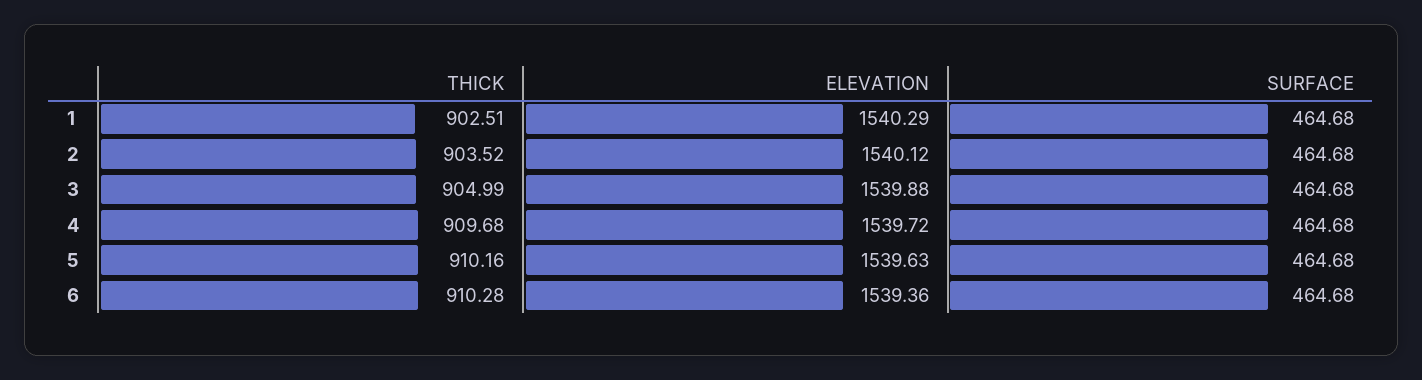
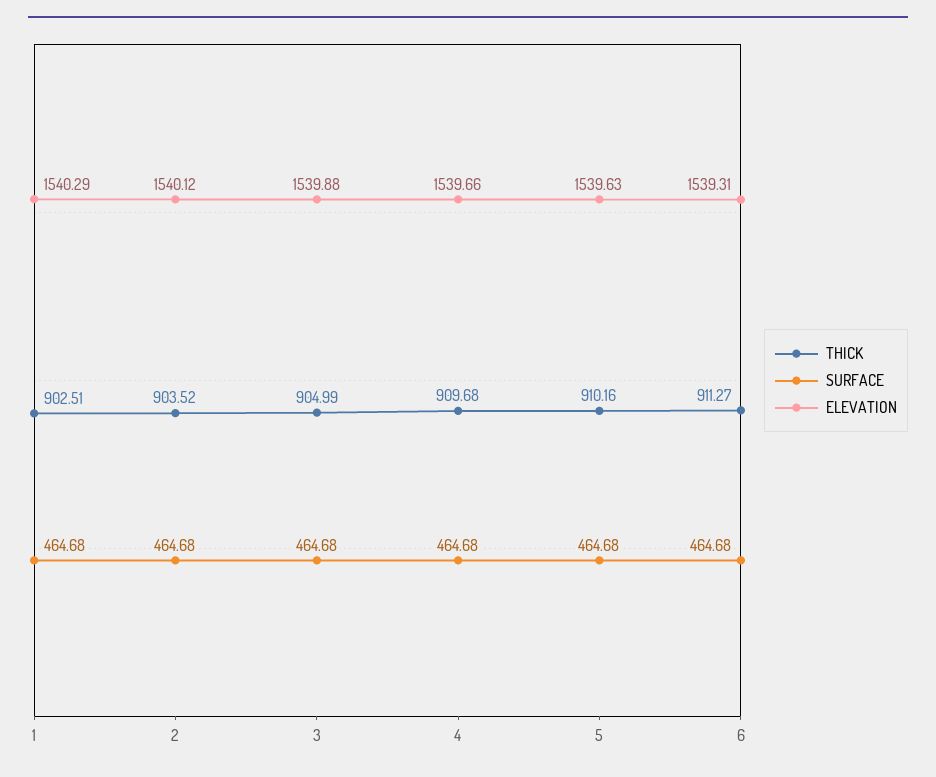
ELEVATION, 4: 1539.72 -> 1539.66
THICK, 6: 910.28 -> 911.27
ELEVATION, 6: 1539.36 -> 1539.31

